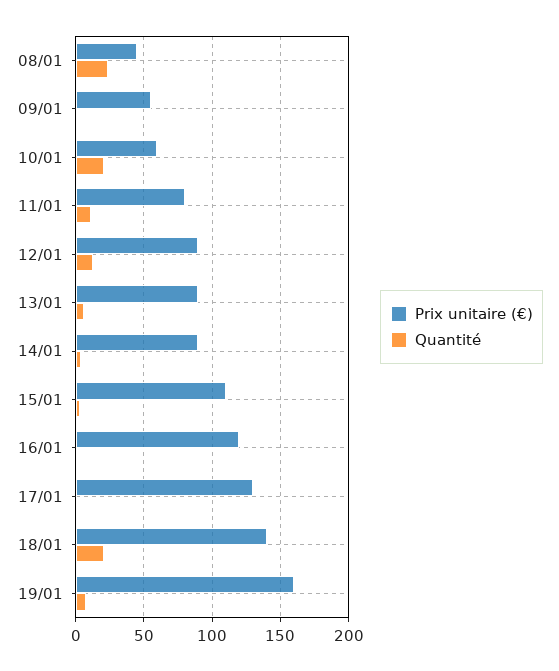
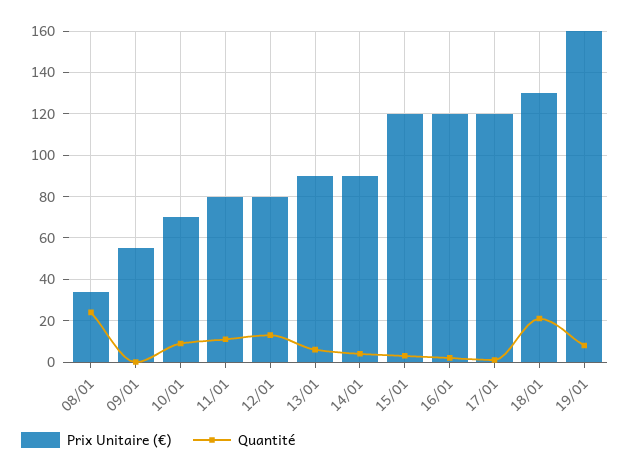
Prix unitaire (€), 08/01: 45 -> 35
Prix unitaire (€), 10/01: 60 -> 70
Quantité, 10/01: 20 -> 10
Prix unitaire (€), 12/01: 90 -> 80
Prix unitaire (€), 15/01: 110 -> 120
Prix unitaire (€), 17/01: 130 -> 120
Prix unitaire (€), 18/01: 140 -> 130

